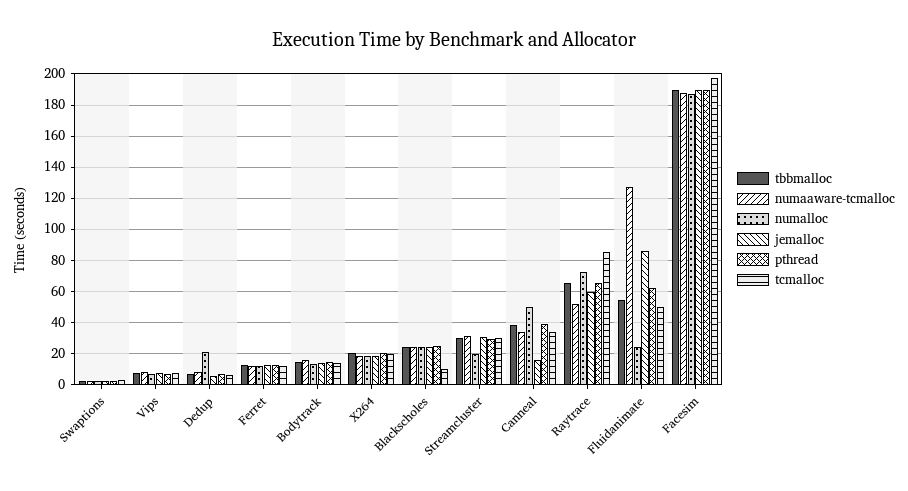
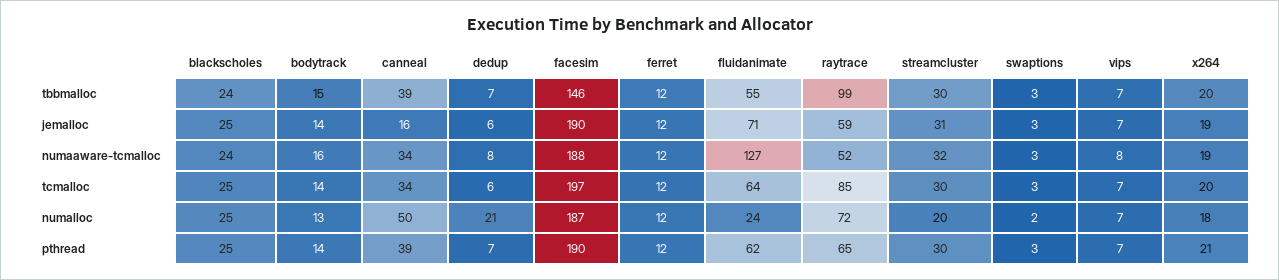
tcmalloc, Blackscholes: 10 -> 25
tbbmalloc, Raytrace: 65 -> 99
jemalloc, Fluidanimate: 85 -> 71
tcmalloc, Fluidanimate: 50 -> 64
tbbmalloc, Facesim: 190 -> 146

